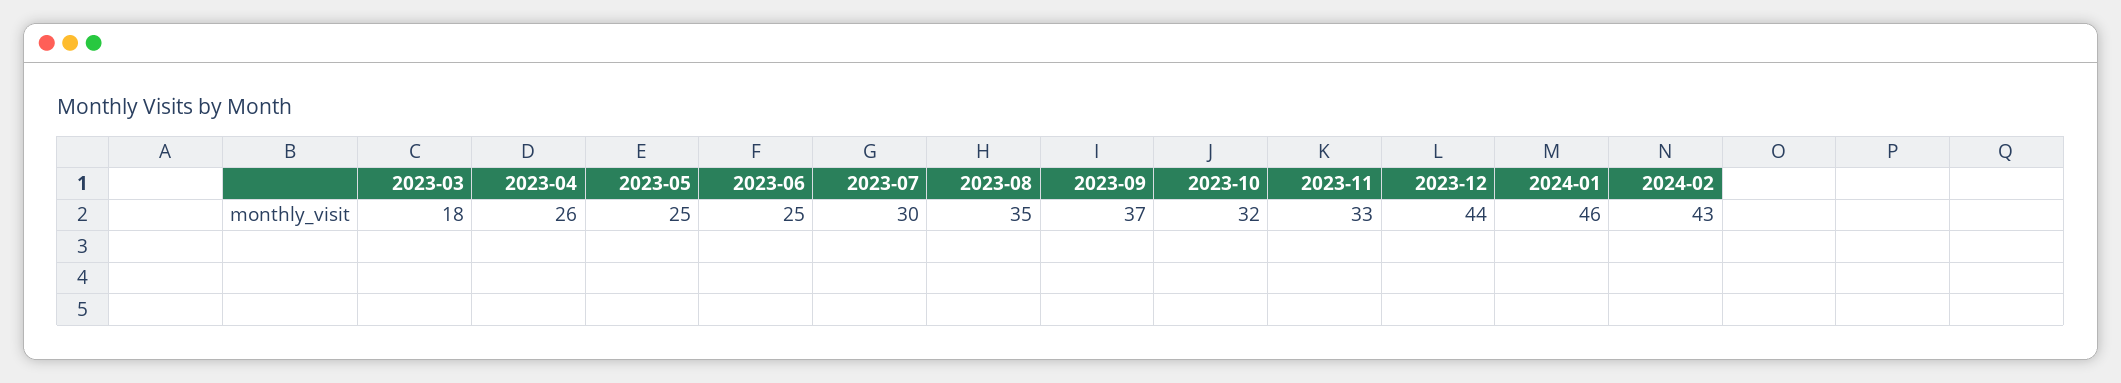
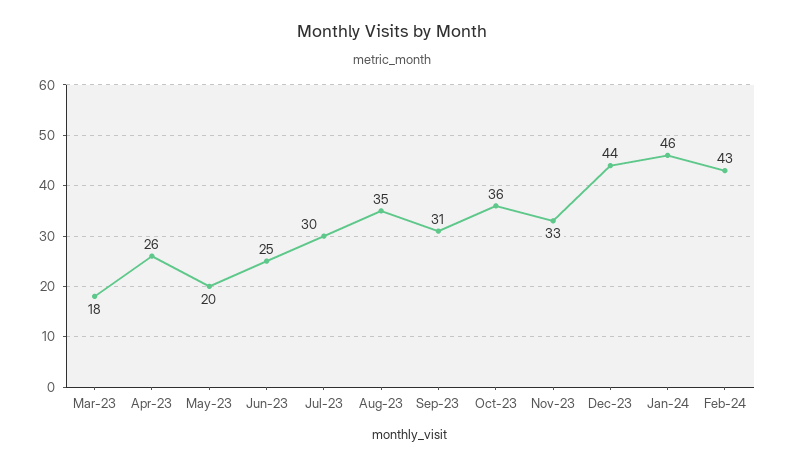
2023-05: 25 -> 20
2023-09: 37 -> 31
2023-10: 32 -> 36

